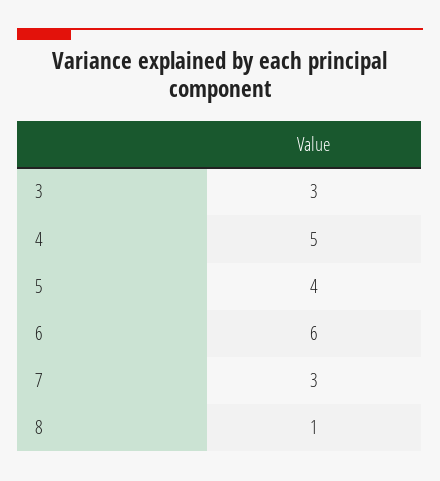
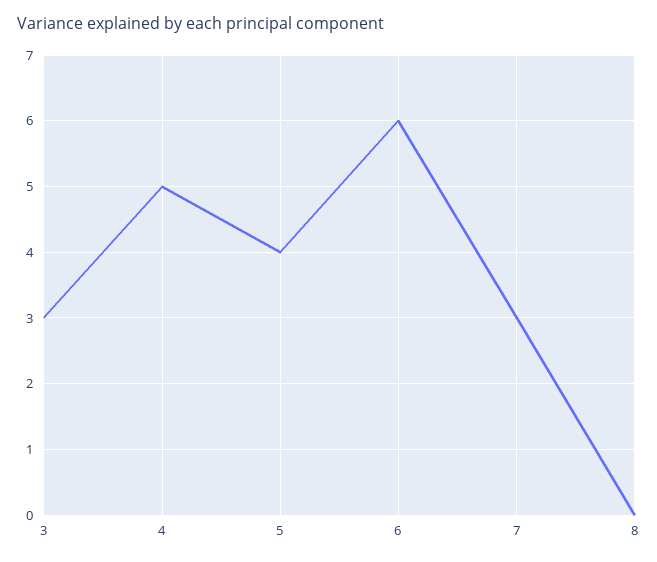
8: 1 -> 0

